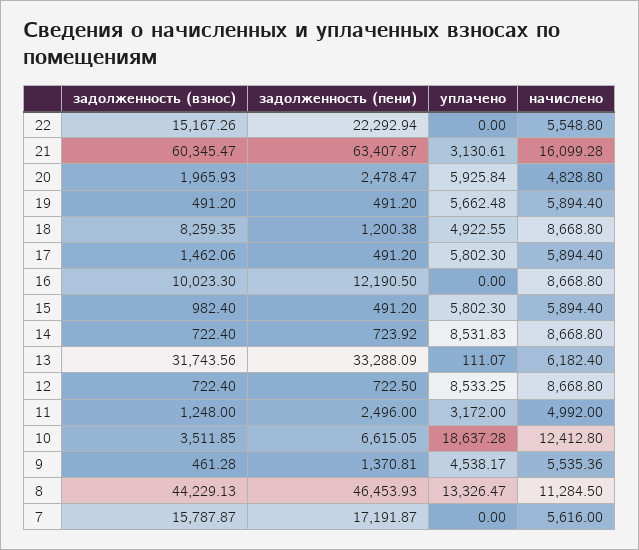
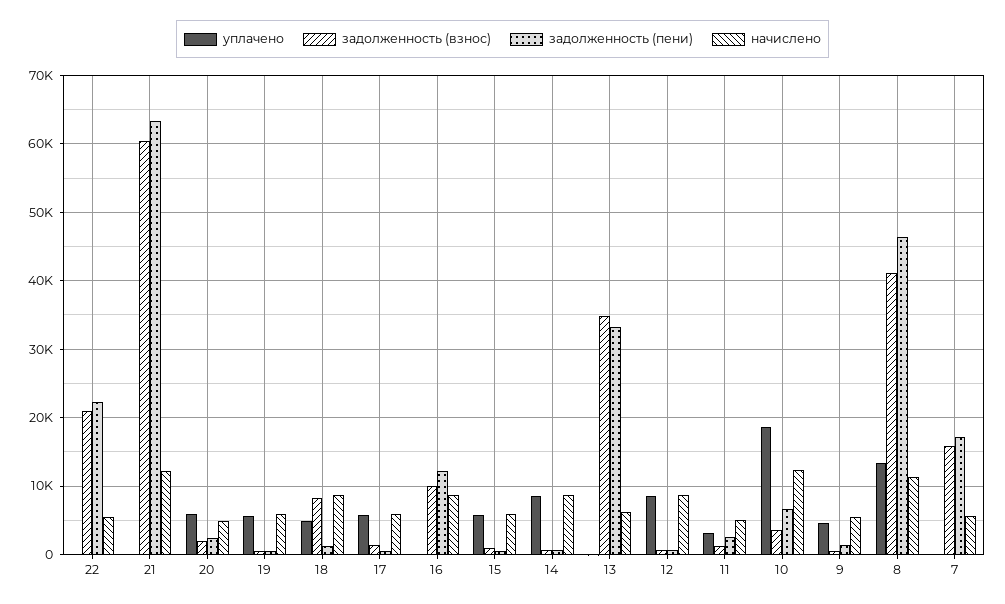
задолженность (взнос), 22: 15167.26 -> 21000
уплачено, 21: 3130.61 -> 0
начислено, 21: 16099.28 -> 12000
задолженность (взнос), 13: 31743.56 -> 35000
задолженность (взнос), 8: 44229.13 -> 41000

